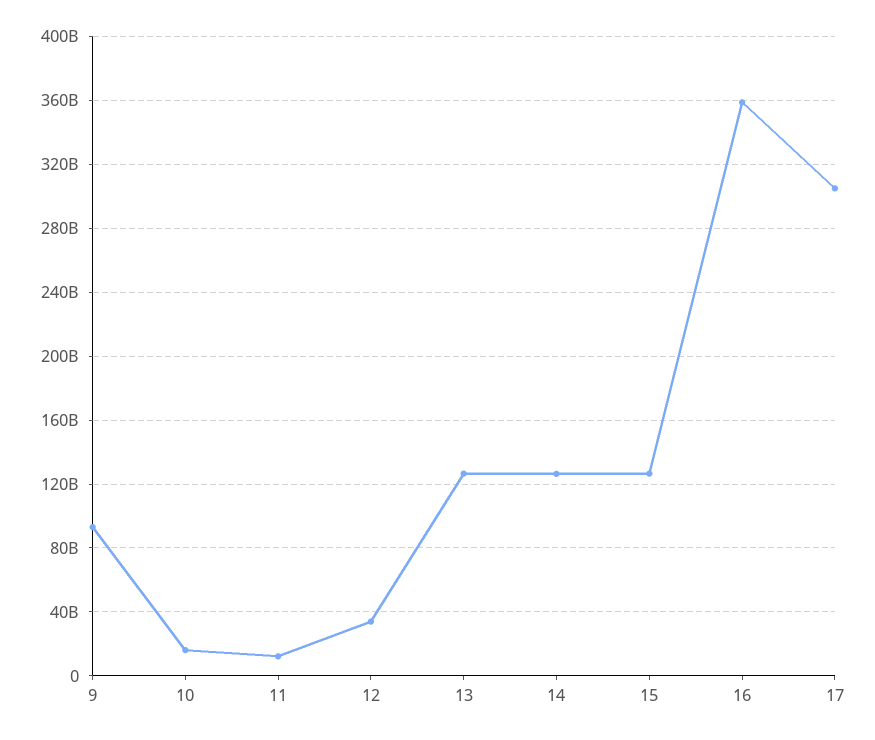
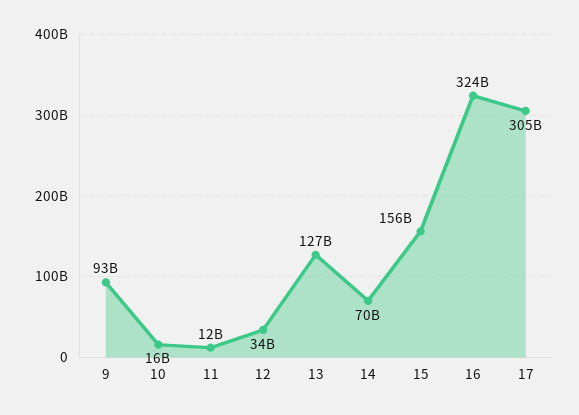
14: 125000000000 -> 70000000000
15: 125000000000 -> 156000000000
16: 360000000000 -> 324000000000

